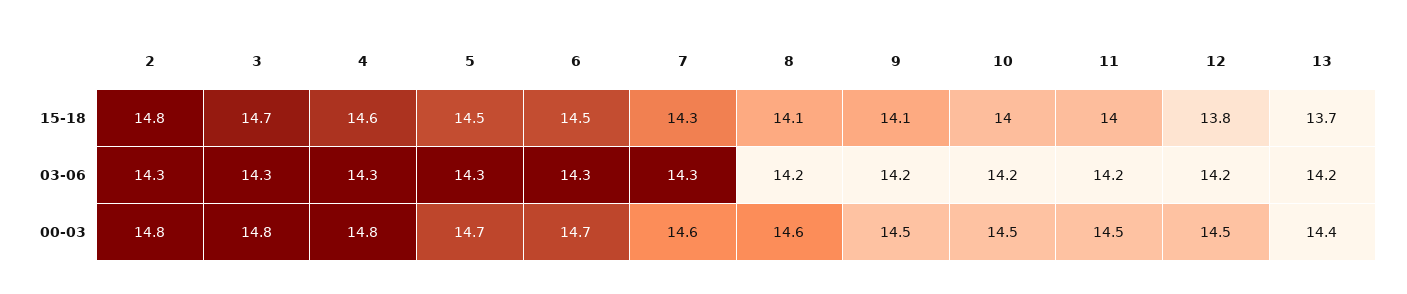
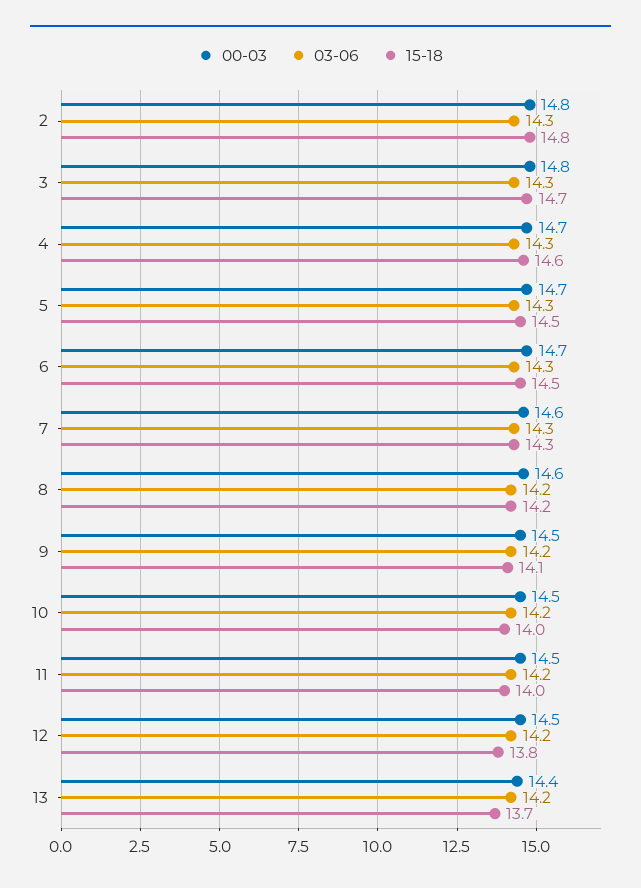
15-18, 8: 14.1 -> 14.2
00-03, 4: 14.8 -> 14.7

